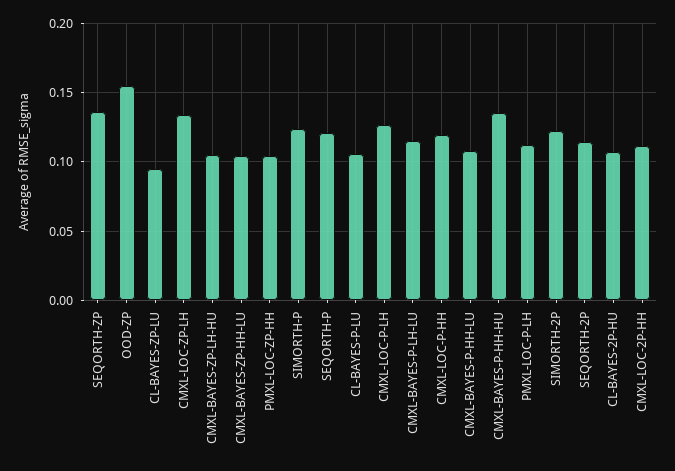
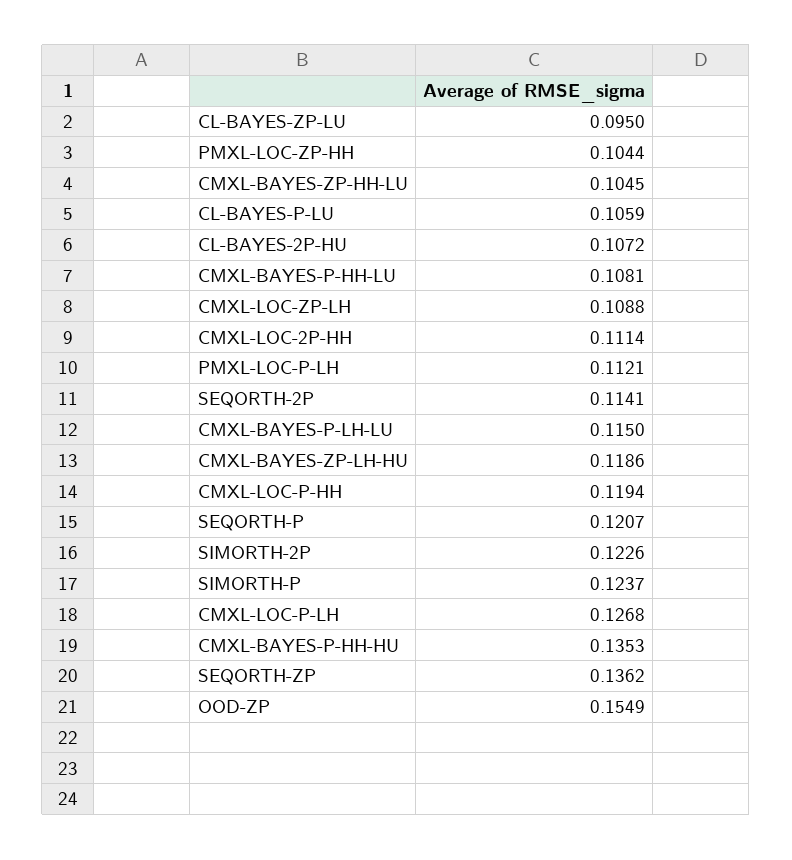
CMXL-LOC-ZP-LH: 0.135 -> 0.1088
CMXL-BAYES-ZP-LH-HU: 0.105 -> 0.1186

